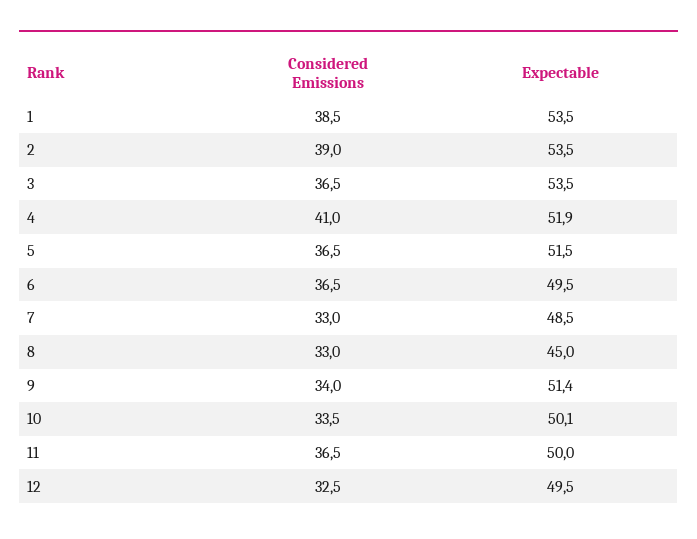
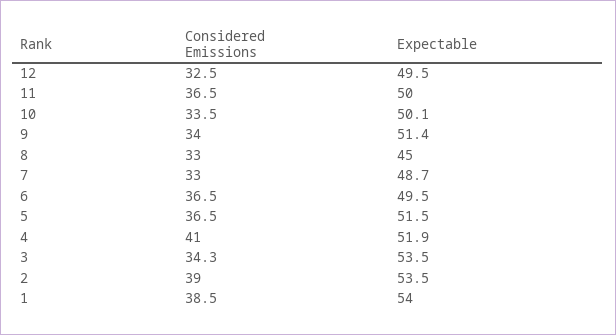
Expectable, 1: 53.5 -> 54
Considered Emissions, 3: 36.5 -> 34.3
Expectable, 7: 48.5 -> 48.7

